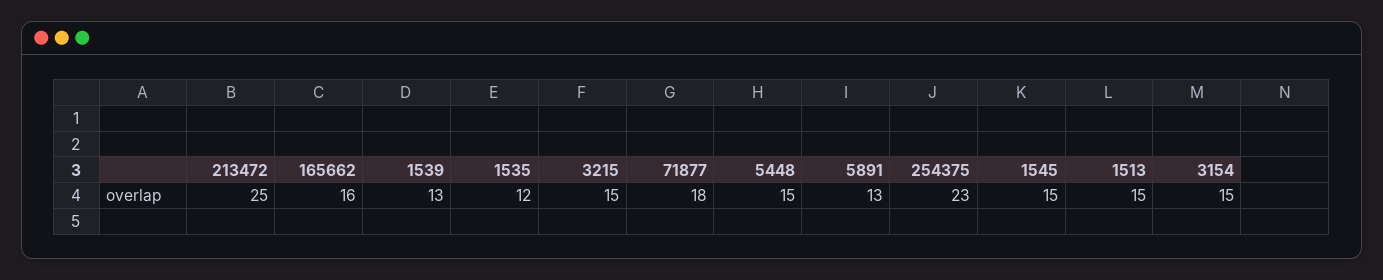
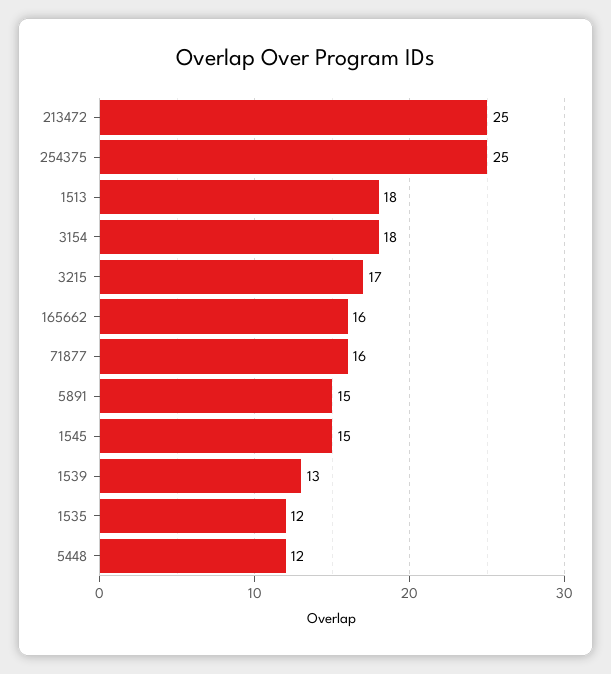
3215: 15 -> 17
71877: 18 -> 16
5448: 15 -> 12
5891: 13 -> 15
254375: 23 -> 25
1513: 15 -> 18
3154: 15 -> 18

